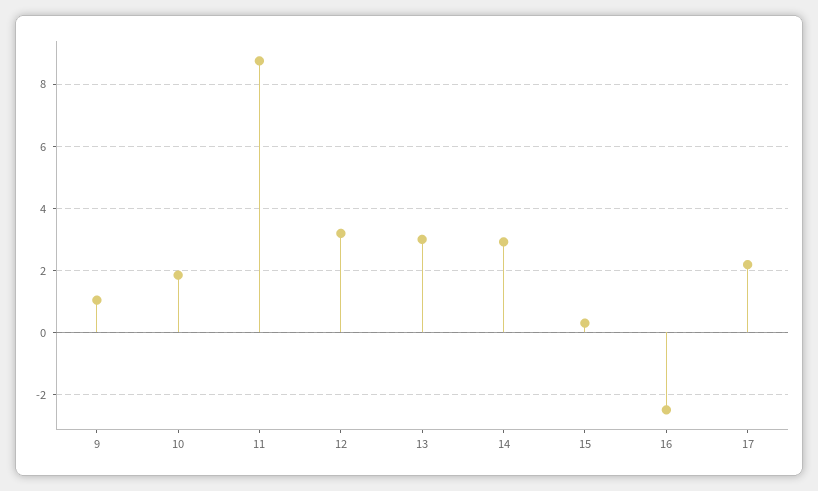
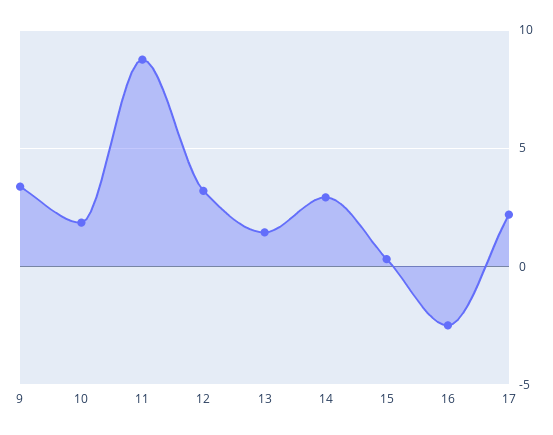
9: 1 -> 3.5
13: 3 -> 1.5

